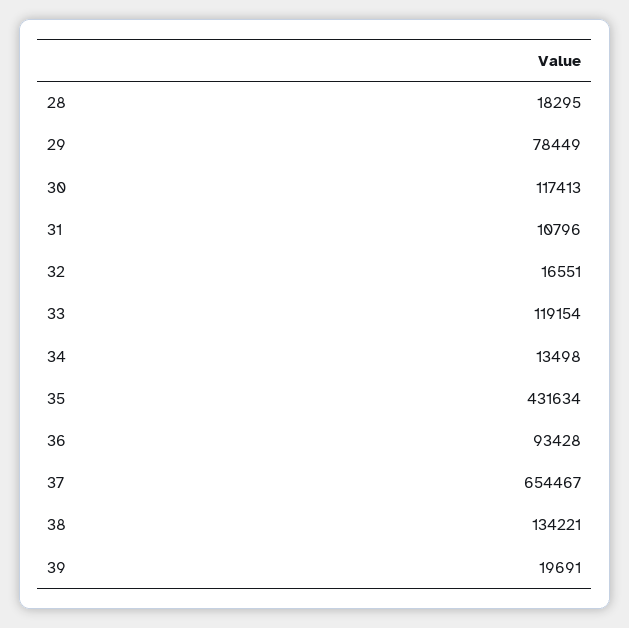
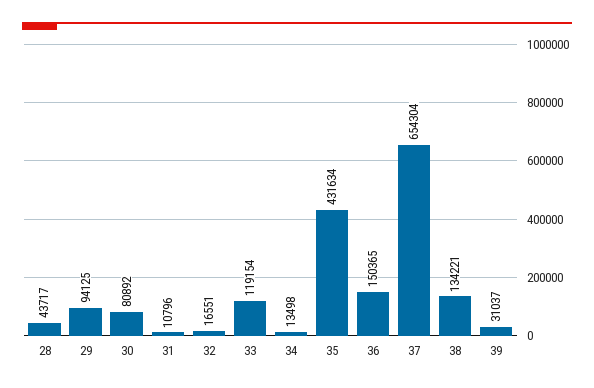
28: 18295 -> 43717
29: 78449 -> 94125
30: 117413 -> 80892
36: 93428 -> 150365
37: 654467 -> 654304
39: 19691 -> 31037

